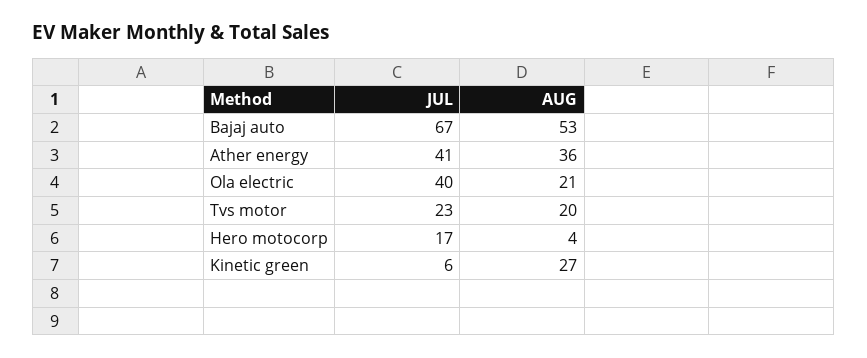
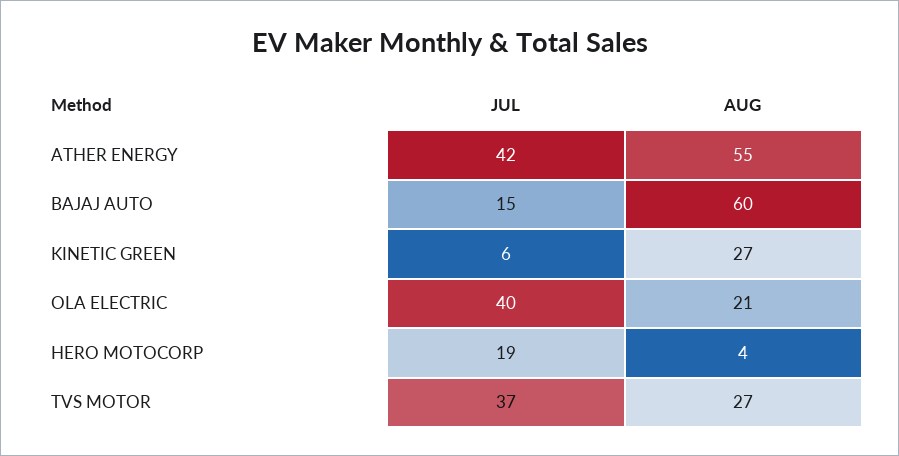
JUL, Bajaj auto: 67 -> 15
AUG, Bajaj auto: 53 -> 60
JUL, Ather energy: 41 -> 42
AUG, Ather energy: 36 -> 55
JUL, Tvs motor: 23 -> 37
AUG, Tvs motor: 20 -> 27
JUL, Hero motocorp: 17 -> 19

